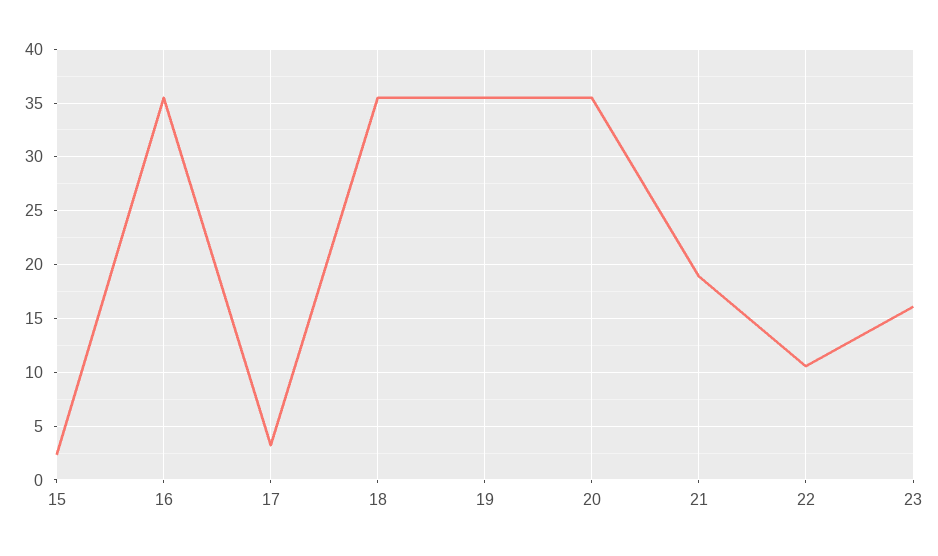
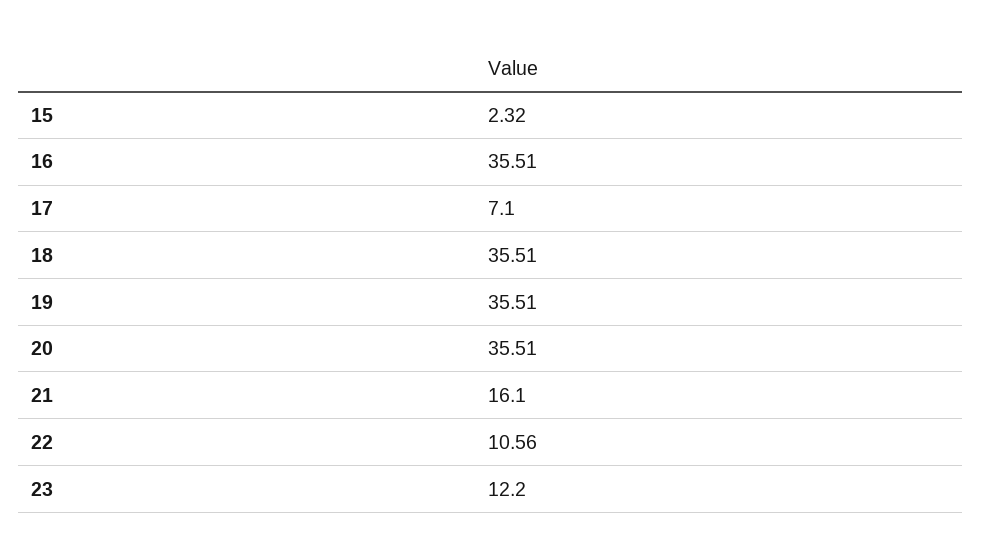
17: 3 -> 7.1
21: 19 -> 16.1
23: 16 -> 12.2

